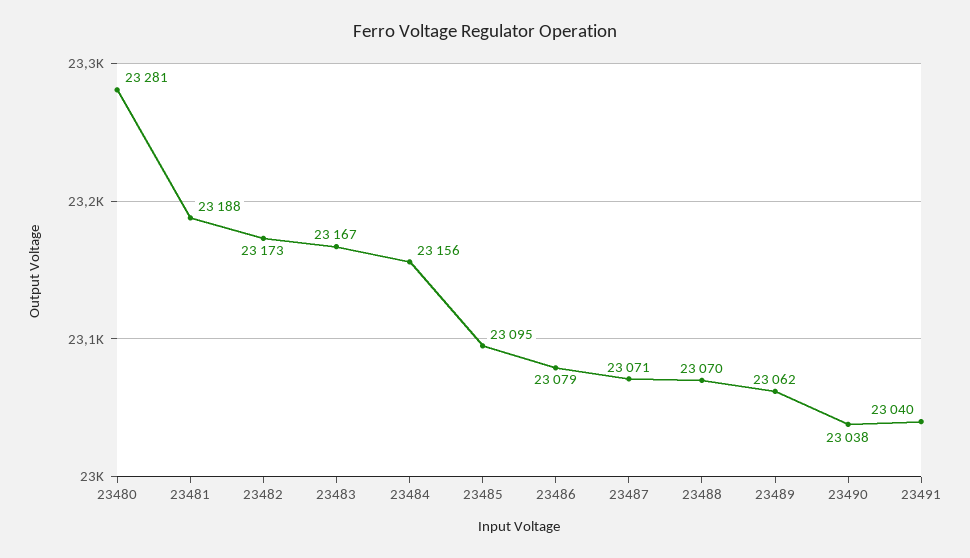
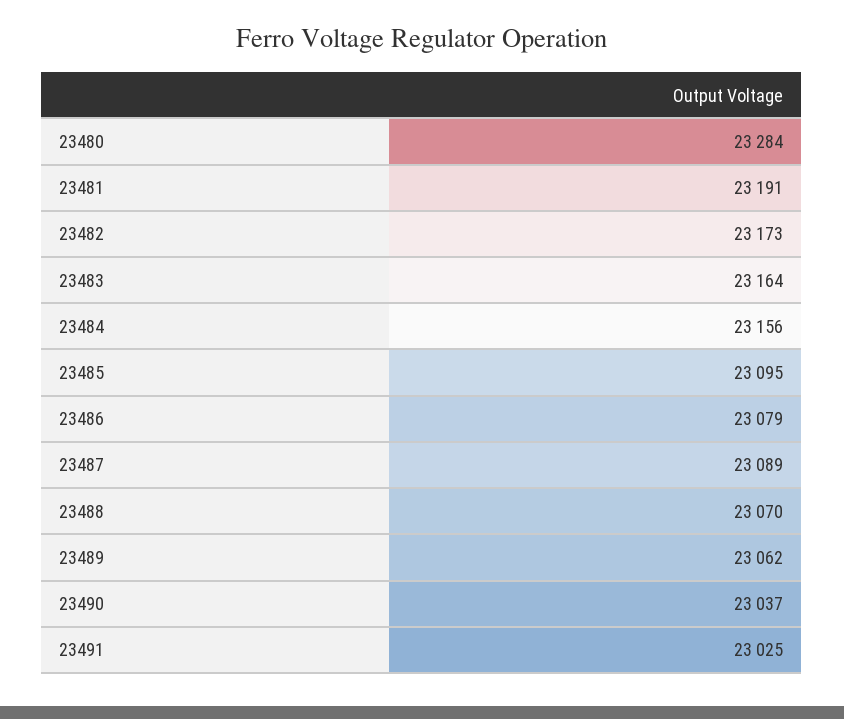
23480: 23281 -> 23284
23481: 23188 -> 23191
23483: 23167 -> 23164
23487: 23071 -> 23089
23490: 23038 -> 23037
23491: 23040 -> 23025

